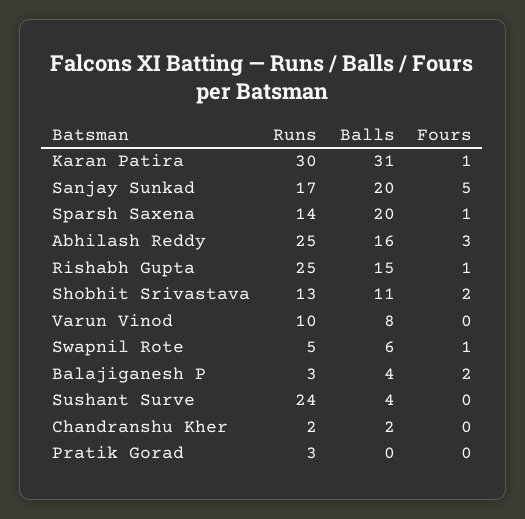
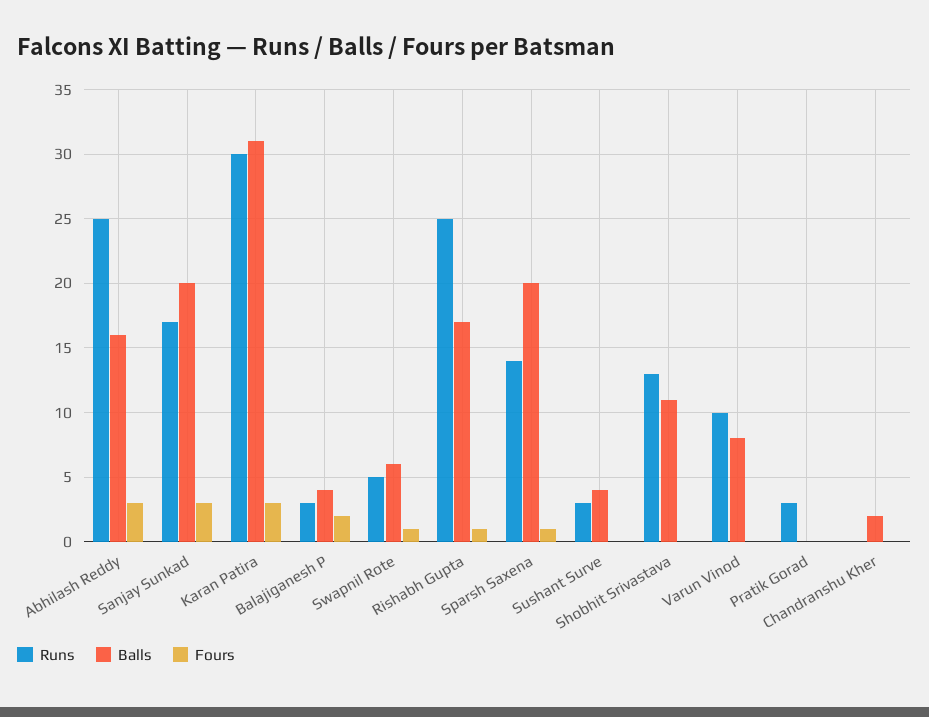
Fours, Karan Patira: 1 -> 3
Fours, Sanjay Sunkad: 5 -> 3
Balls, Rishabh Gupta: 15 -> 17
Fours, Shobhit Srivastava: 2 -> 0
Runs, Sushant Surve: 24 -> 3
Runs, Chandranshu Kher: 2 -> 0

